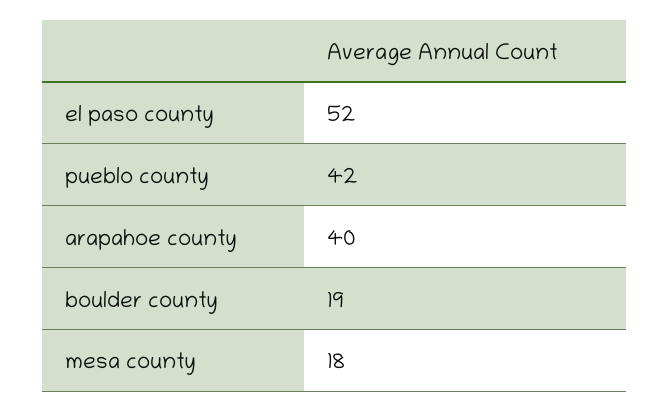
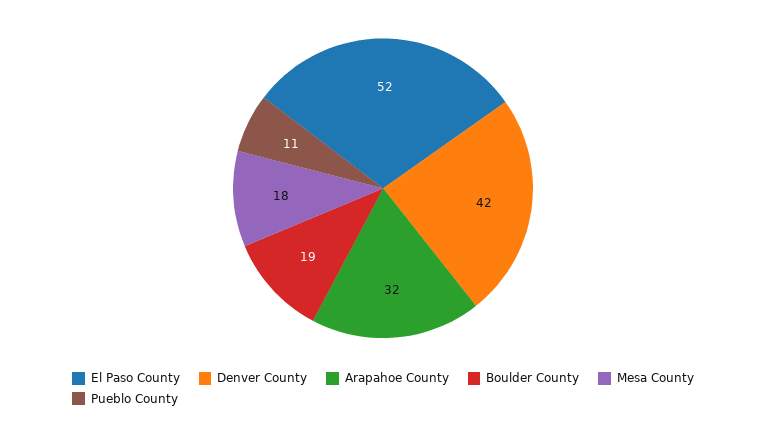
pueblo county: 42 -> 11
arapahoe county: 40 -> 32
Denver County: none -> 42

